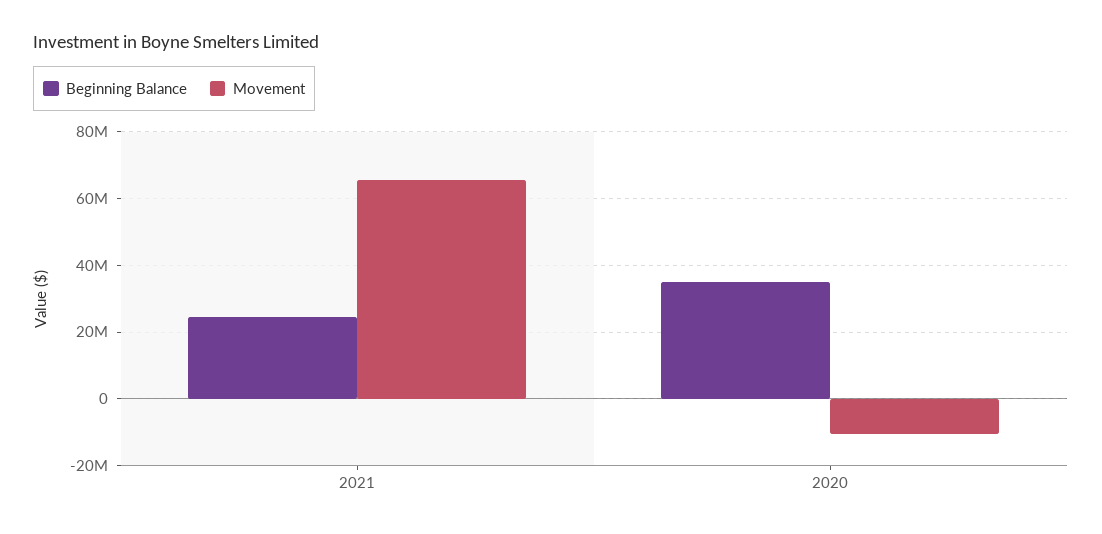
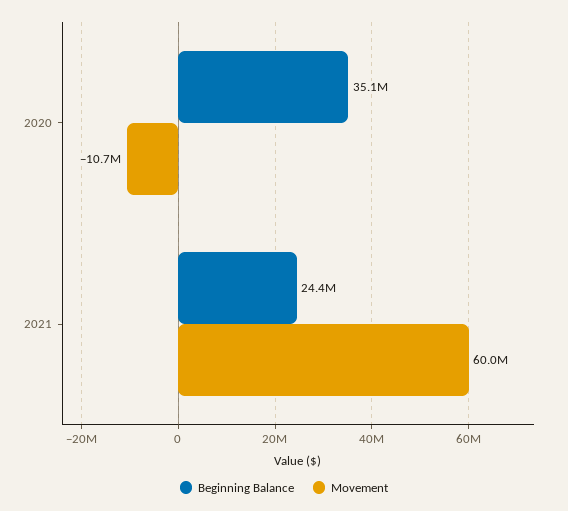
Movement, 2021: 66000000 -> 60000000

